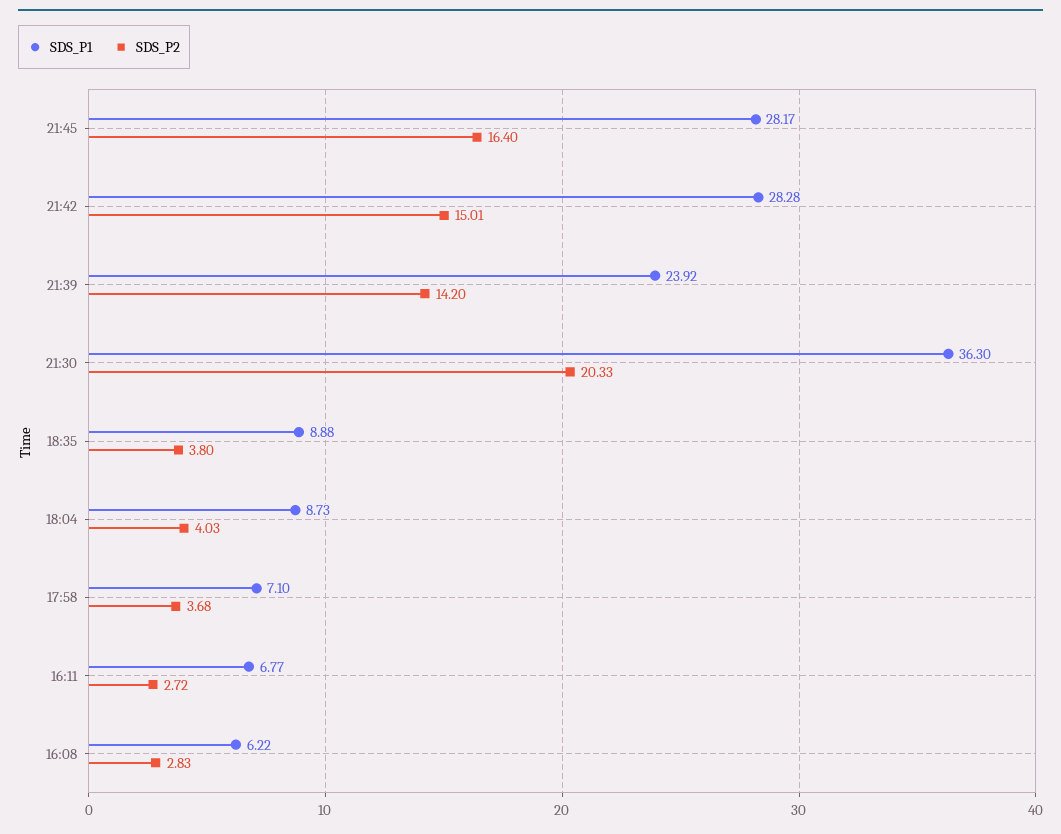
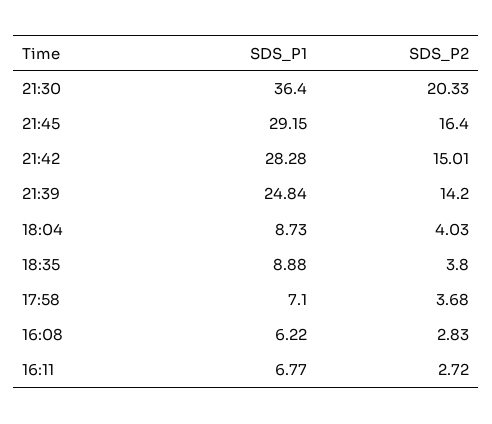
SDS_P1, 21:45: 28.17 -> 29.15
SDS_P1, 21:39: 23.92 -> 24.84
SDS_P1, 21:30: 36.3 -> 36.4

